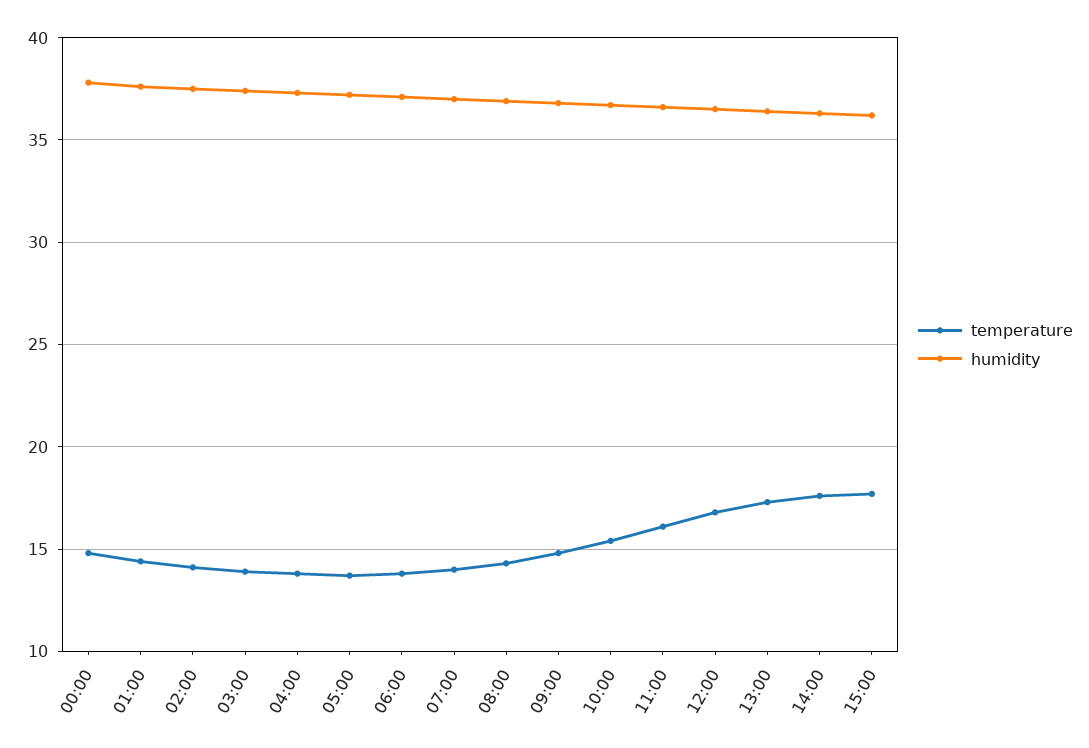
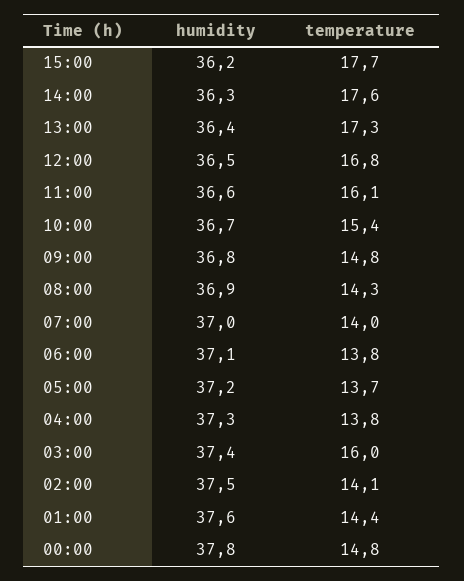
temperature, 03:00: 14 -> 16

